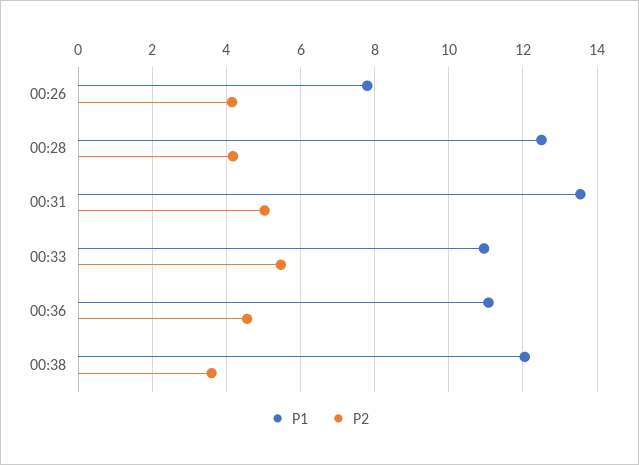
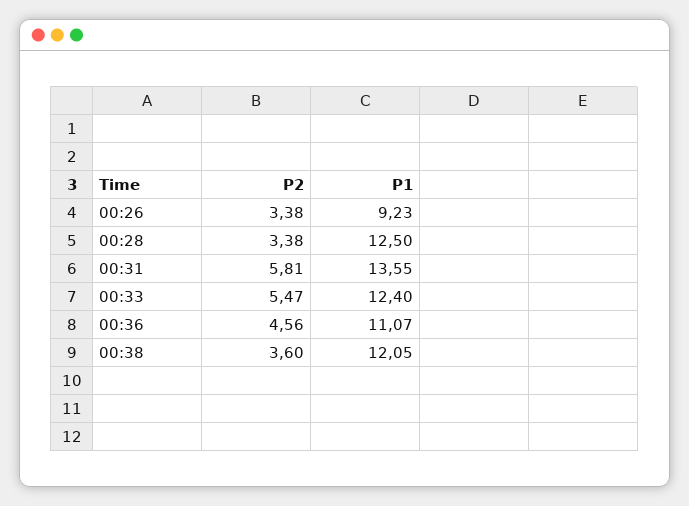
P1, 00:26: 7.8 -> 9.23
P2, 00:26: 4.2 -> 3.38
P2, 00:28: 4.2 -> 3.38
P2, 00:31: 5 -> 5.81
P1, 00:33: 11 -> 12.4

